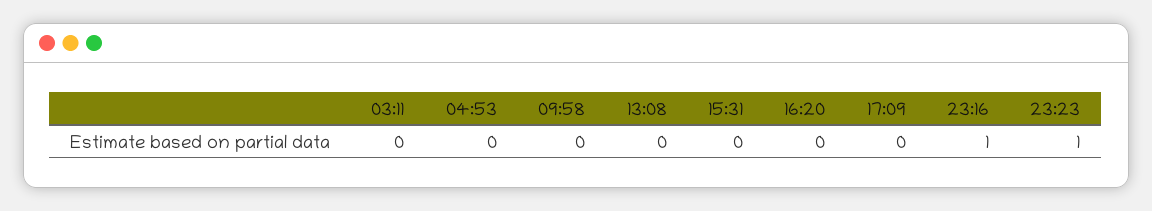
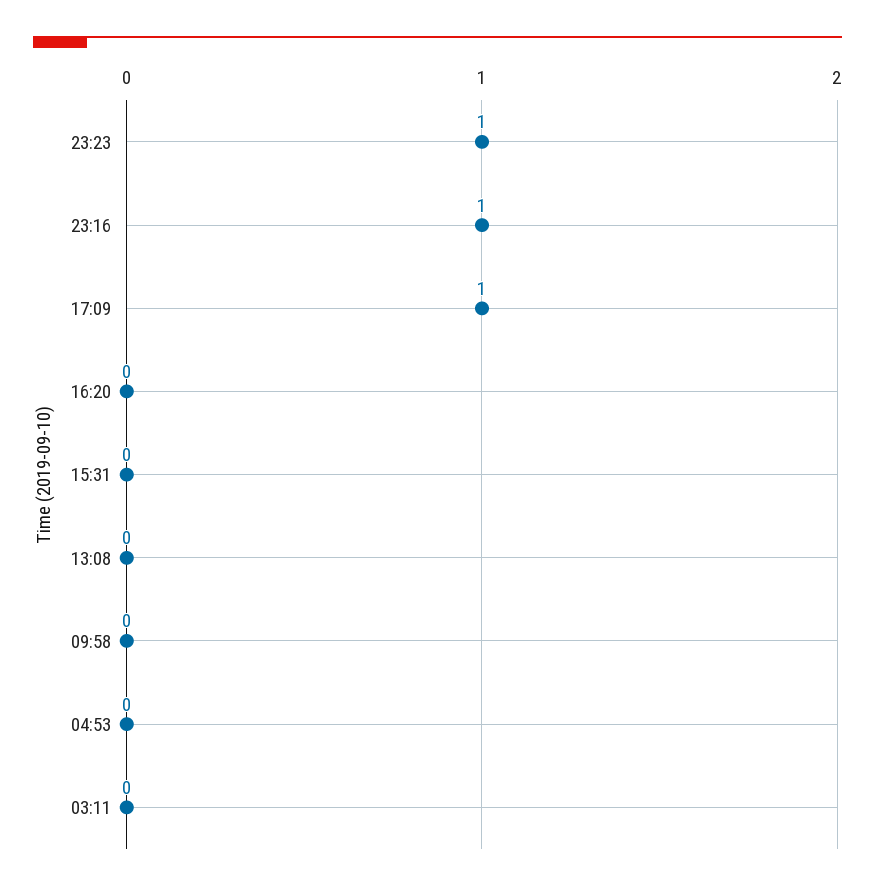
17:09: 0 -> 1

